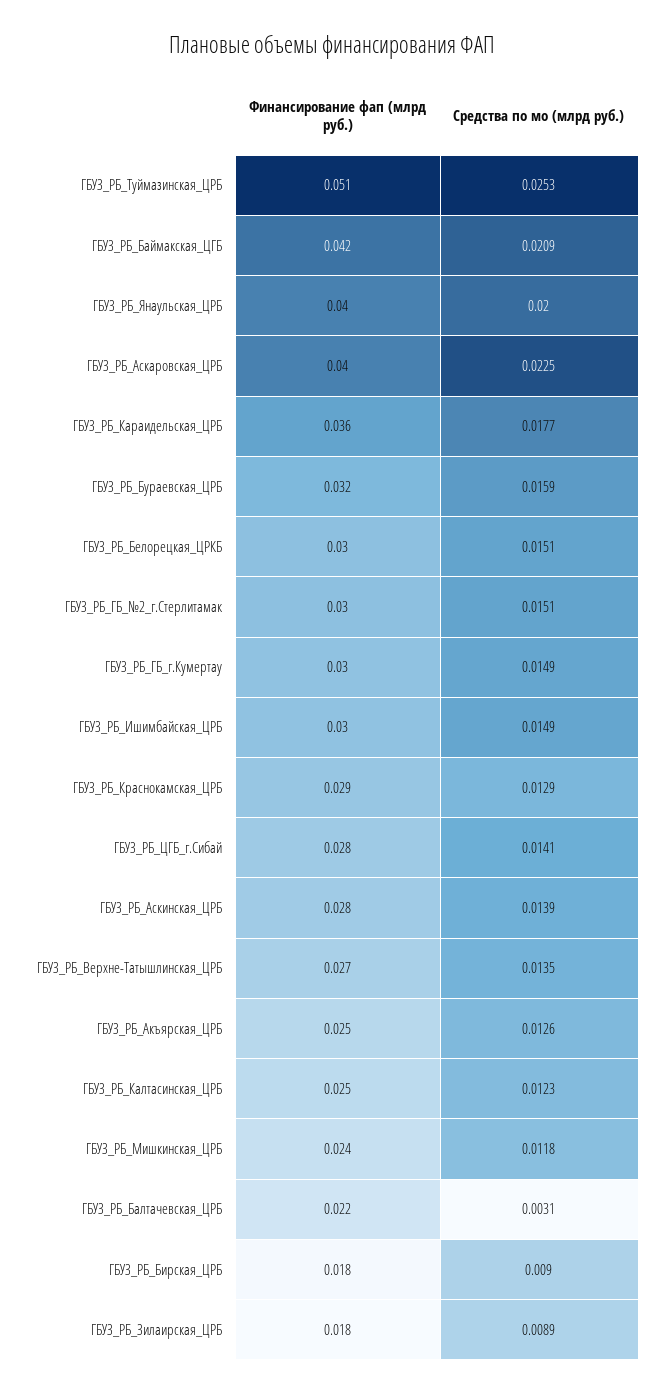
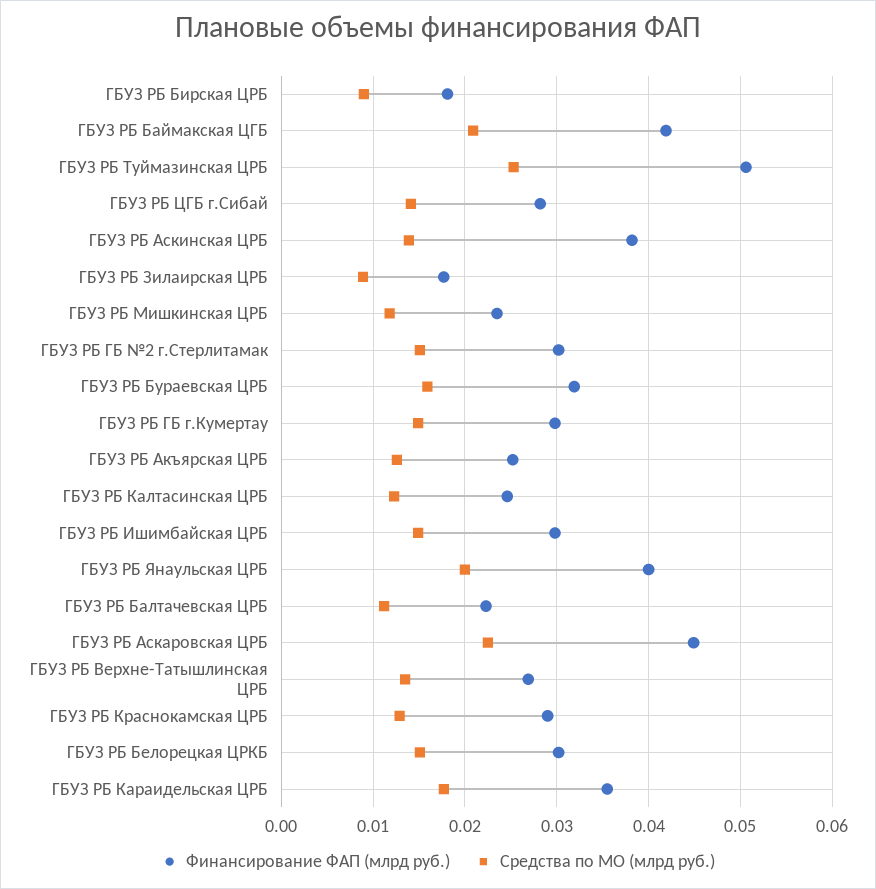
Финансирование фап (млрд руб.), ГБУЗ_РБ_Аскаровская_ЦРБ: 0.04 -> 0.045
Финансирование фап (млрд руб.), ГБУЗ_РБ_Аскинская_ЦРБ: 0.028 -> 0.038
Средства по мо (млрд руб.), ГБУЗ_РБ_Балтачевская_ЦРБ: 0.0031 -> 0.011

